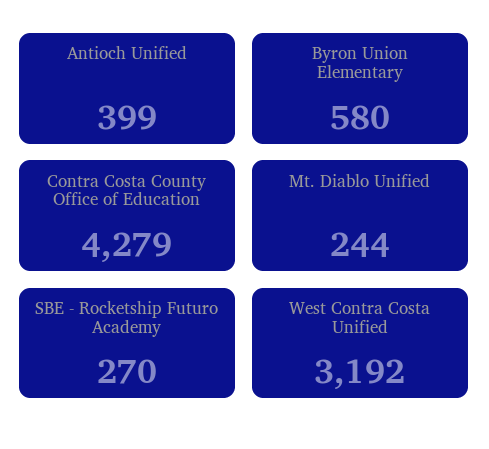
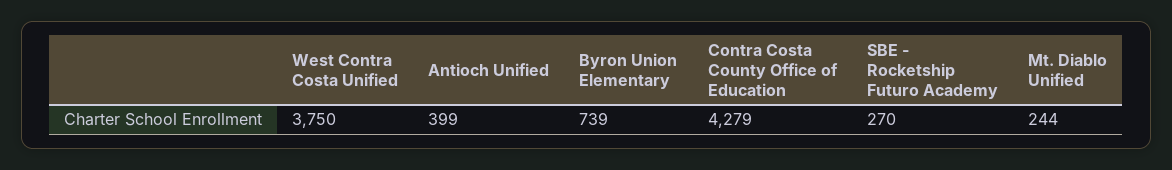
Byron Union Elementary: 580 -> 739
West Contra Costa Unified: 3192 -> 3750

